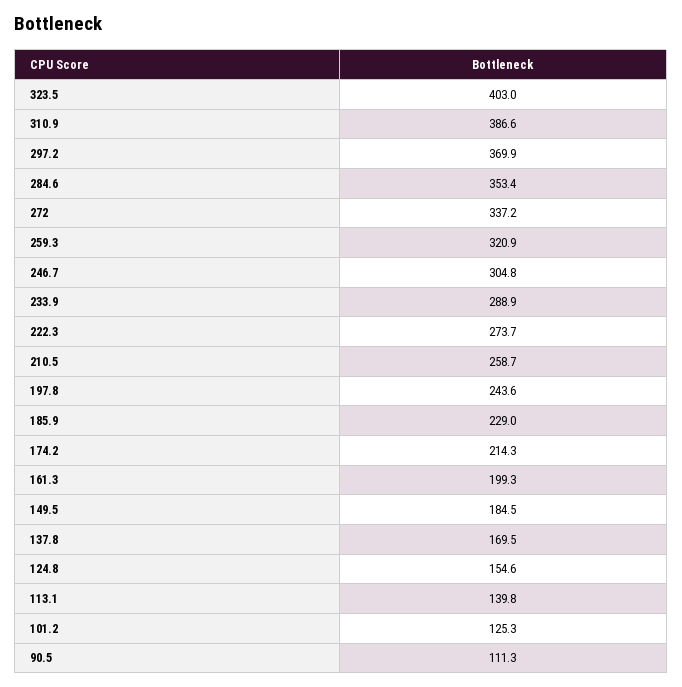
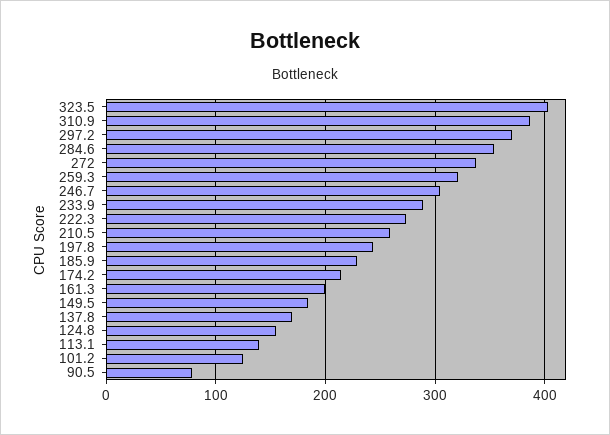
90.5: 111.3 -> 80

